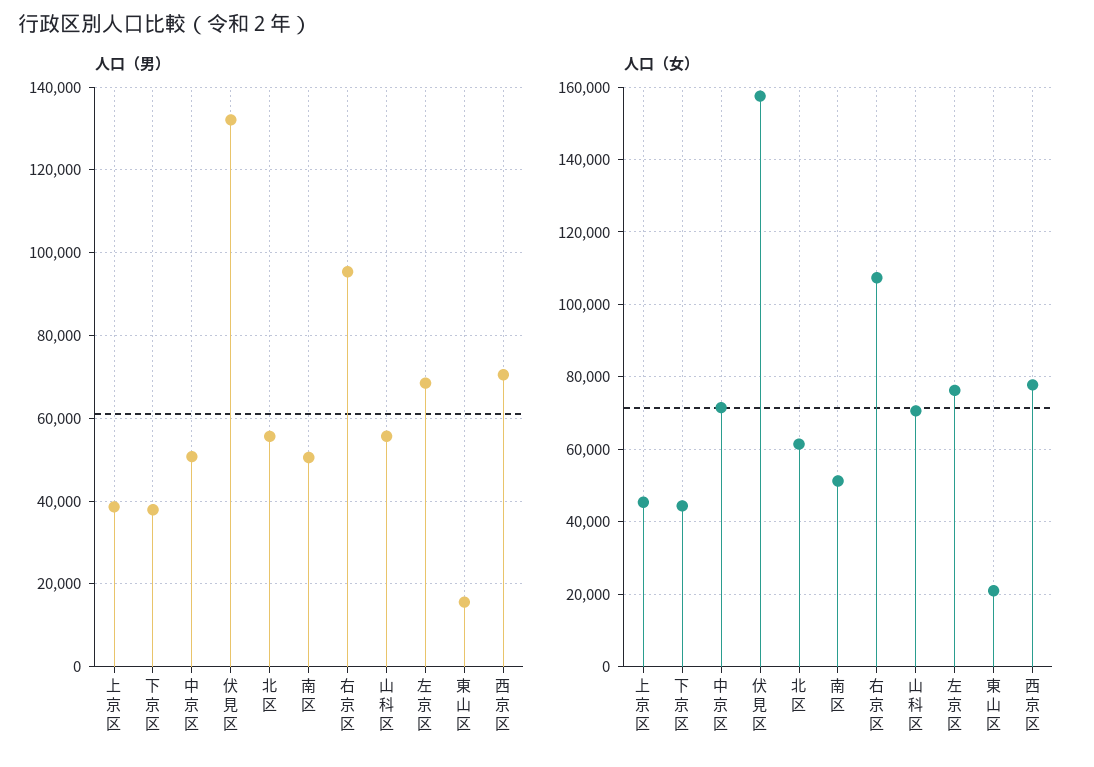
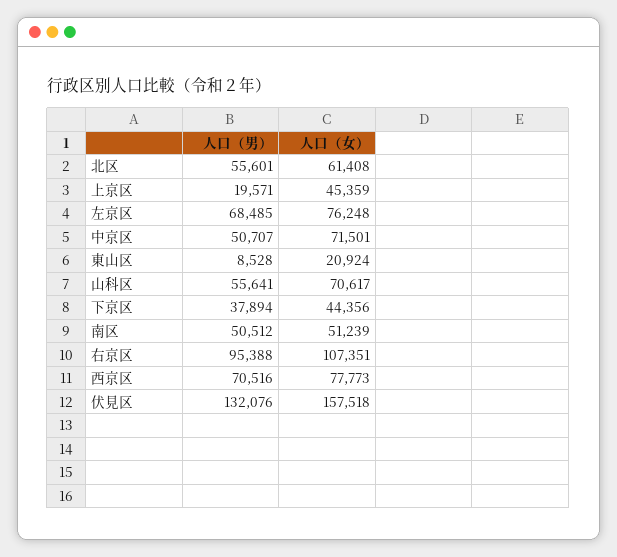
人口（男）, 上京区: 38000 -> 19571
人口（男）, 東山区: 16000 -> 8528

